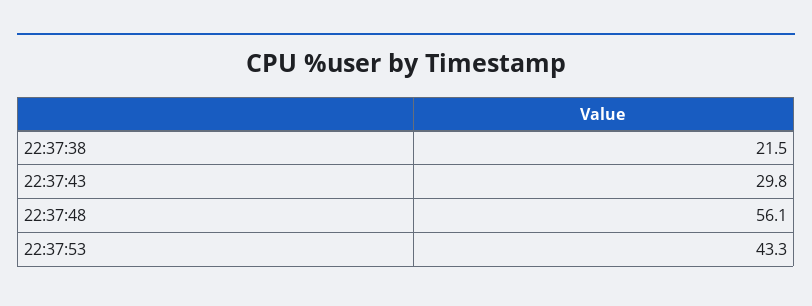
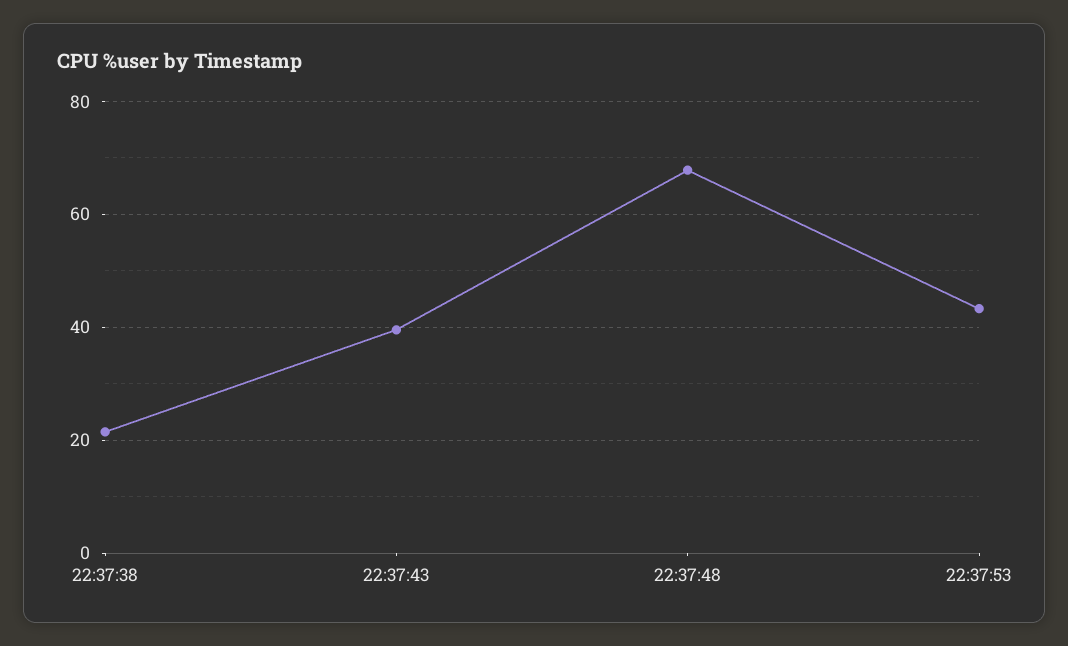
22:37:43: 29.8 -> 40
22:37:48: 56.1 -> 68

